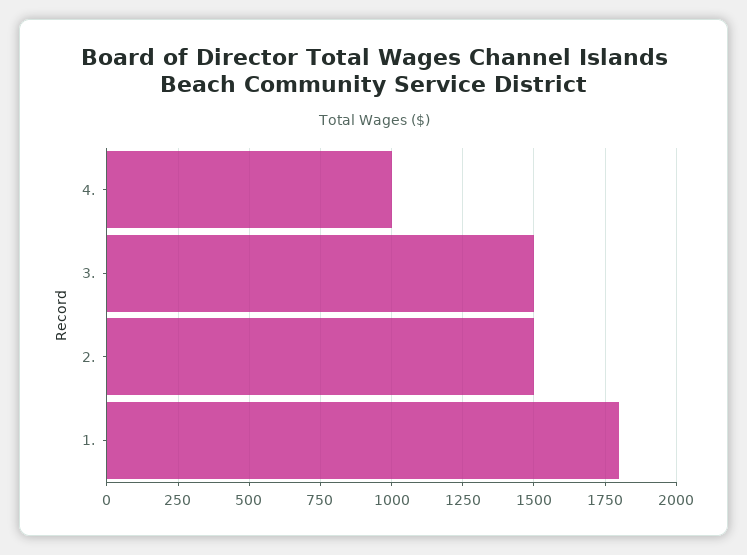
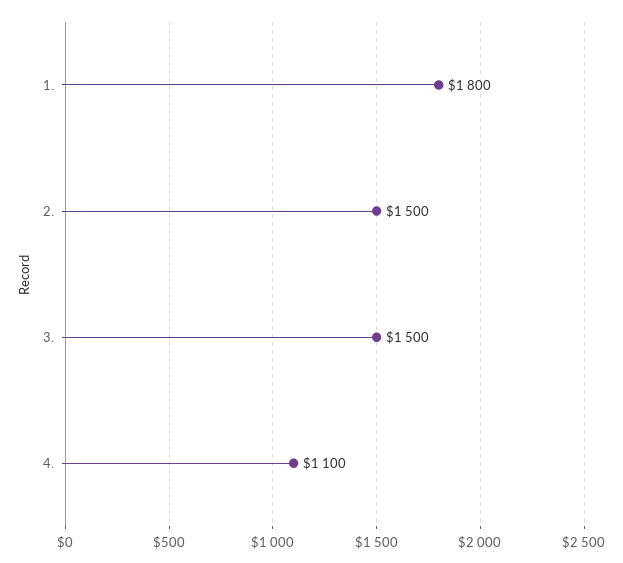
4.: 1000 -> 1100

